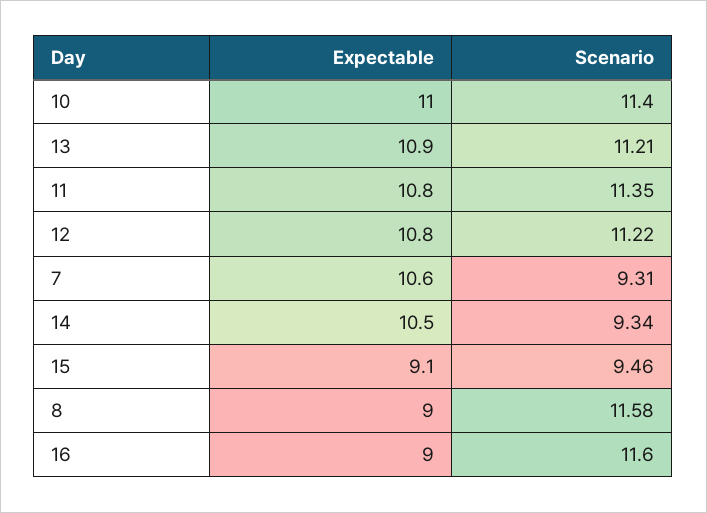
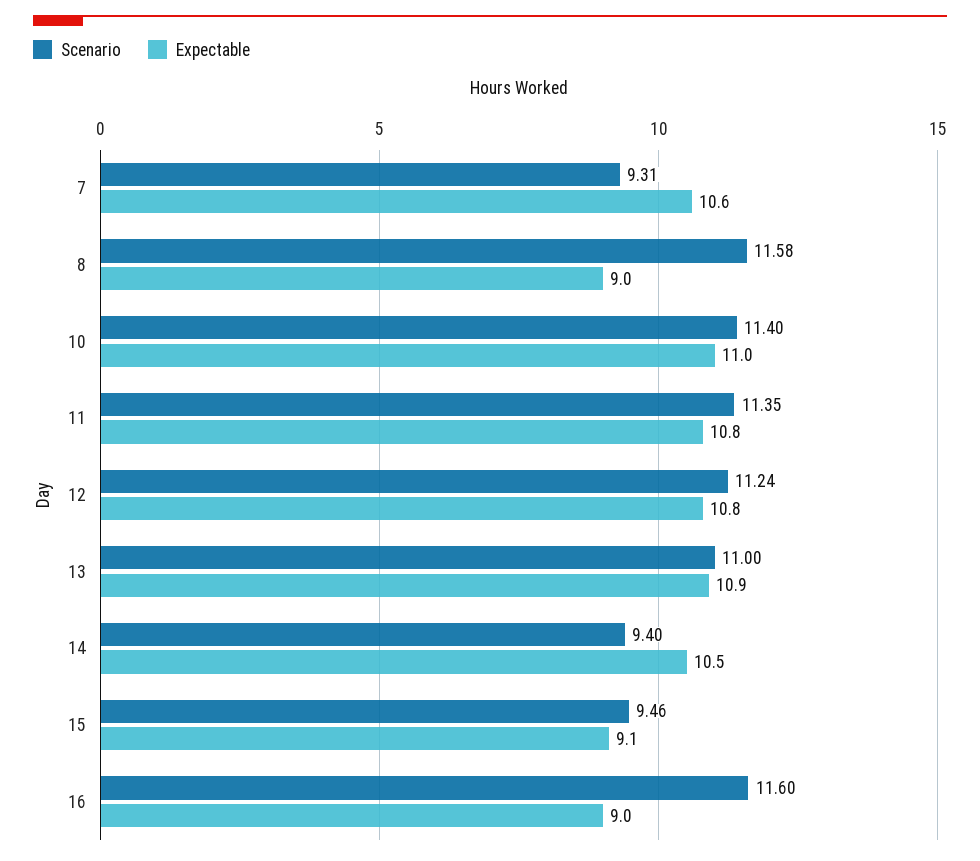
Scenario, 13: 11.21 -> 11
Scenario, 12: 11.22 -> 11.24
Scenario, 14: 9.34 -> 9.4

